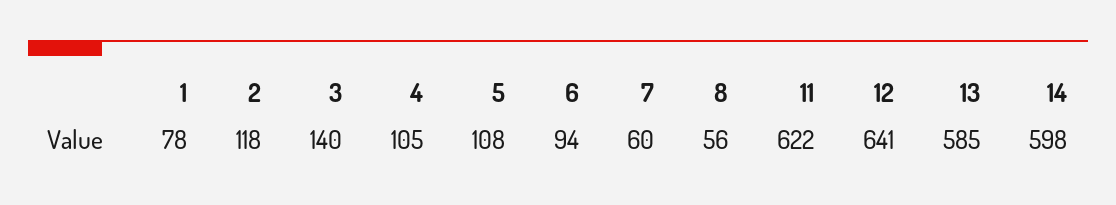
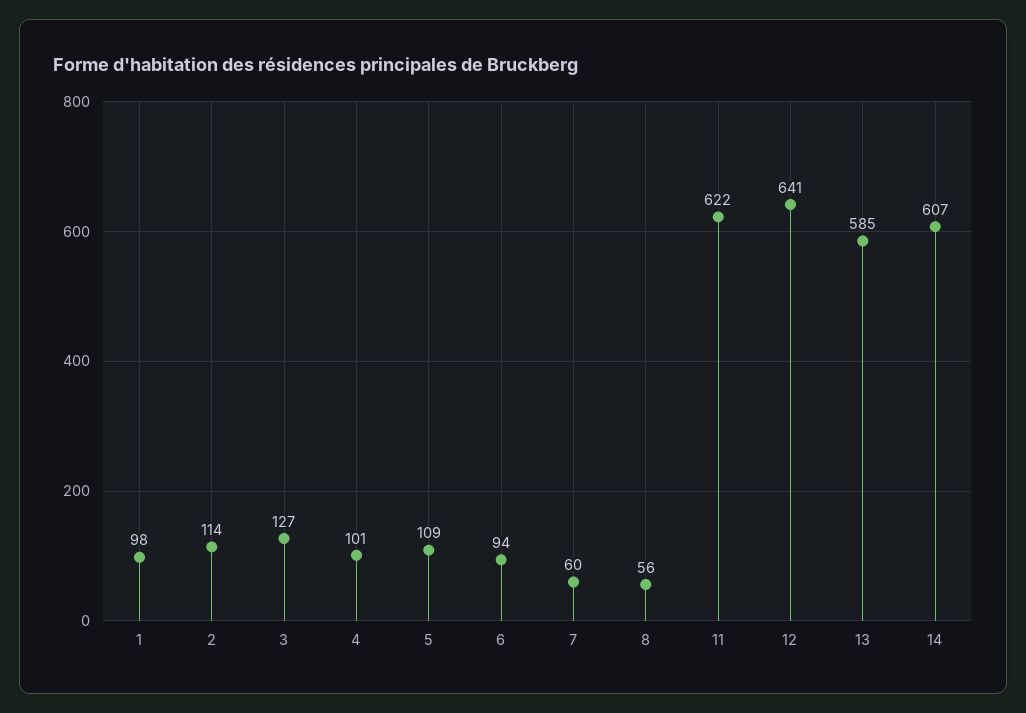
1: 78 -> 98
2: 118 -> 114
3: 140 -> 127
4: 105 -> 101
5: 108 -> 109
14: 598 -> 607

